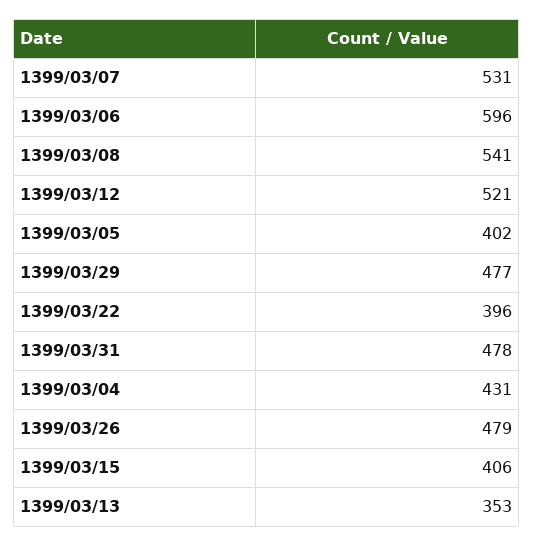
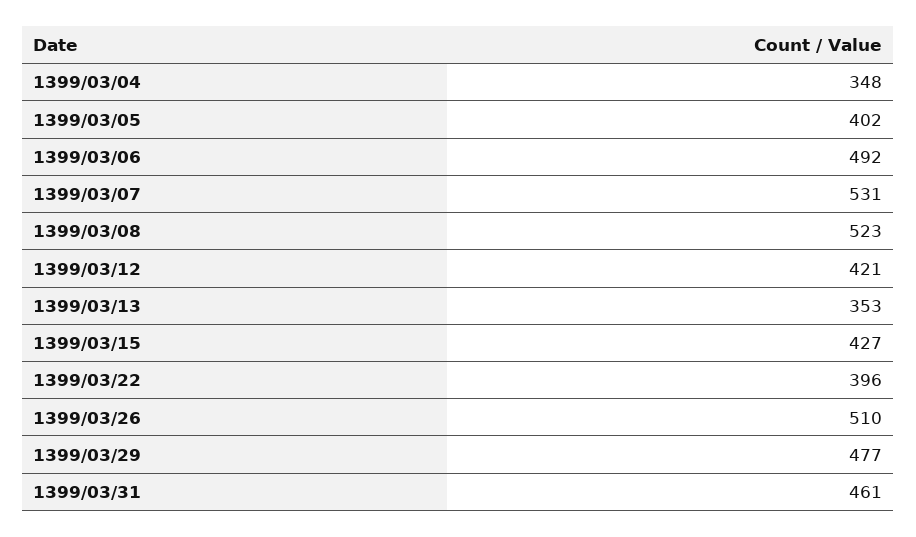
1399/03/06: 596 -> 492
1399/03/08: 541 -> 523
1399/03/12: 521 -> 421
1399/03/31: 478 -> 461
1399/03/04: 431 -> 348
1399/03/26: 479 -> 510
1399/03/15: 406 -> 427

